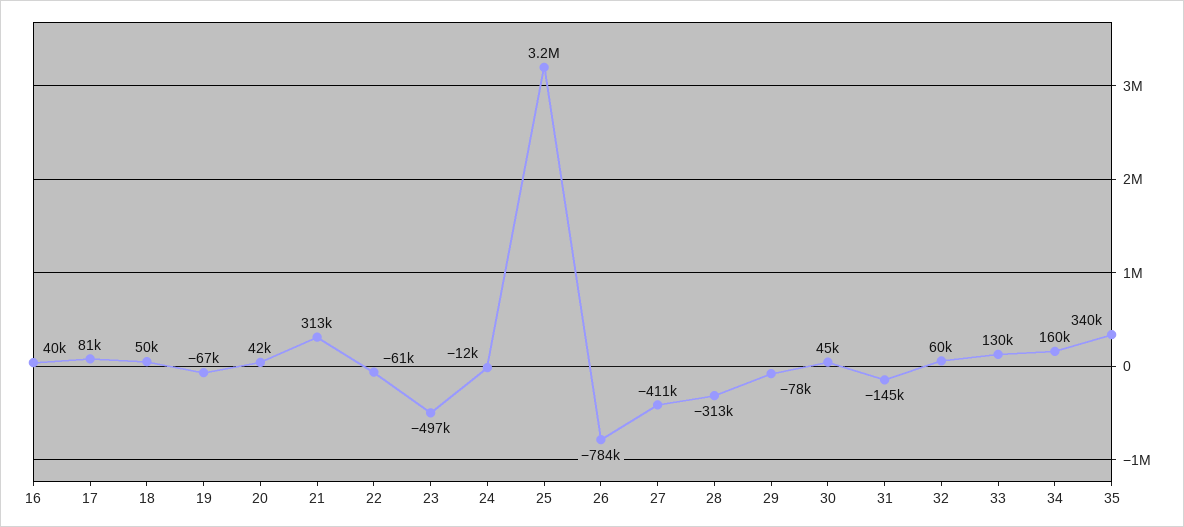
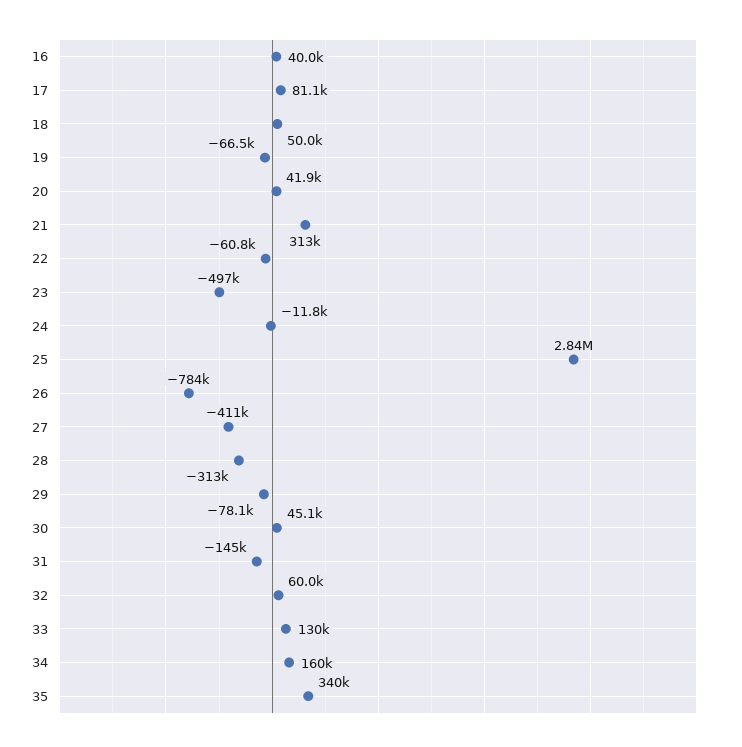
25: 3200000 -> 2840000

